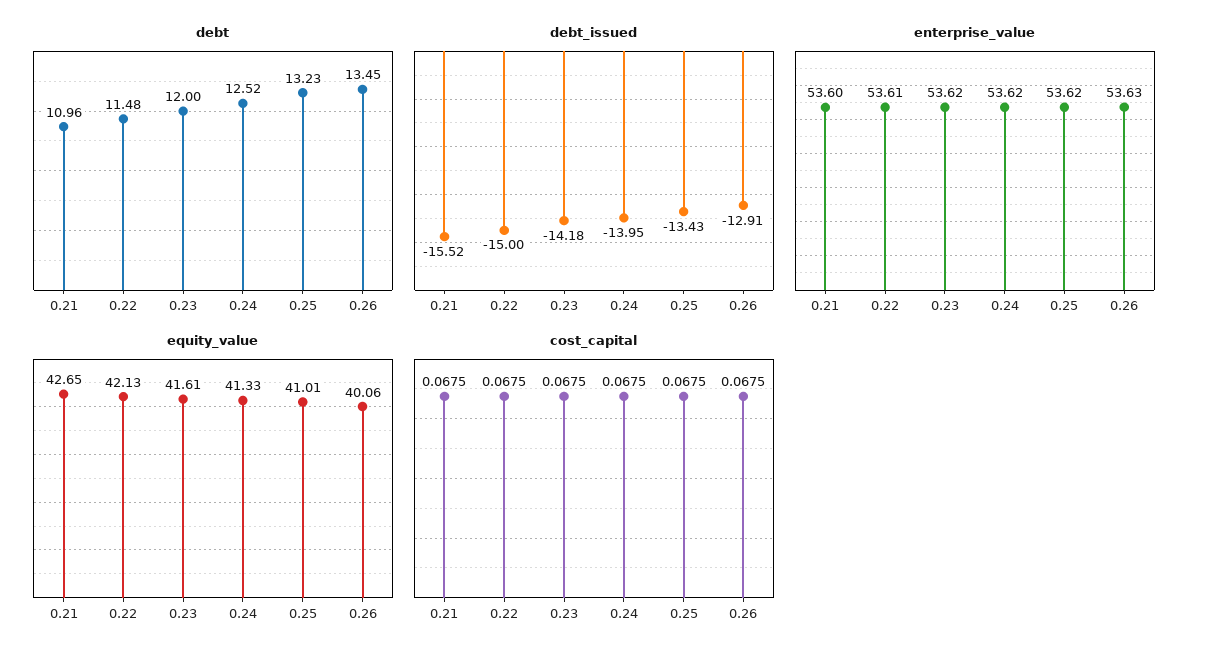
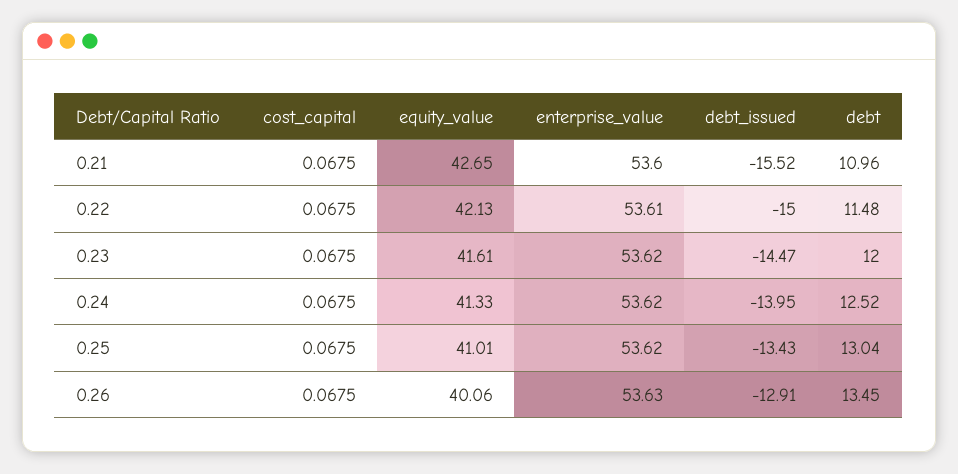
debt, 0.25: 13.23 -> 13.04
debt_issued, 0.23: -14.18 -> -14.47

